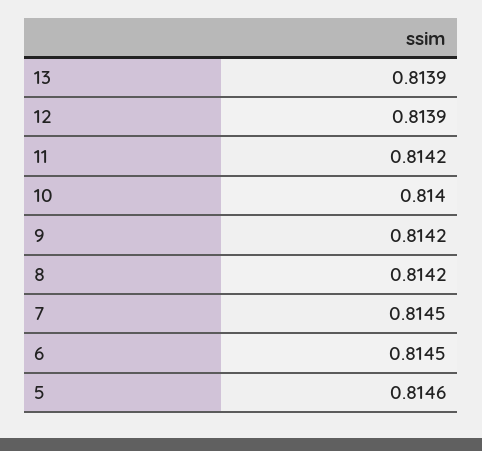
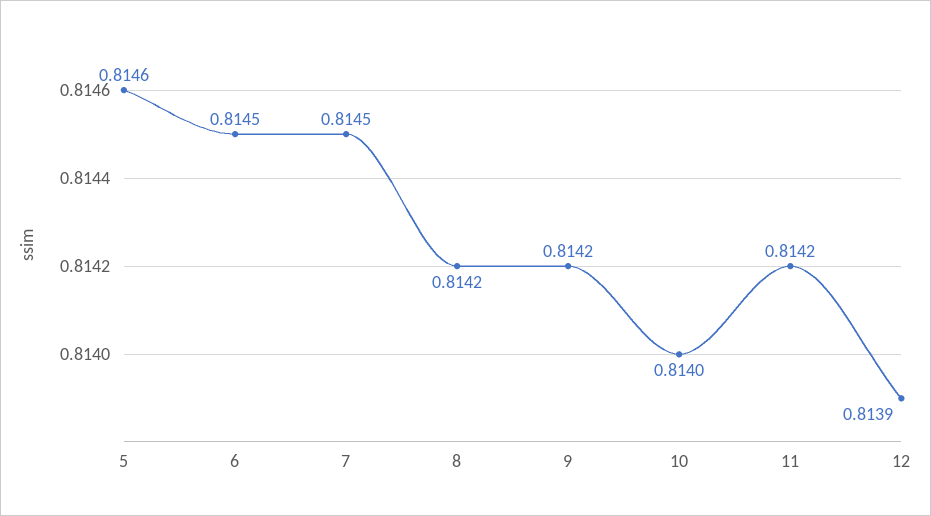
13: 0.8139 -> none

